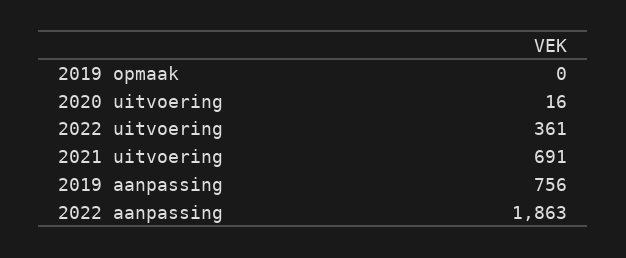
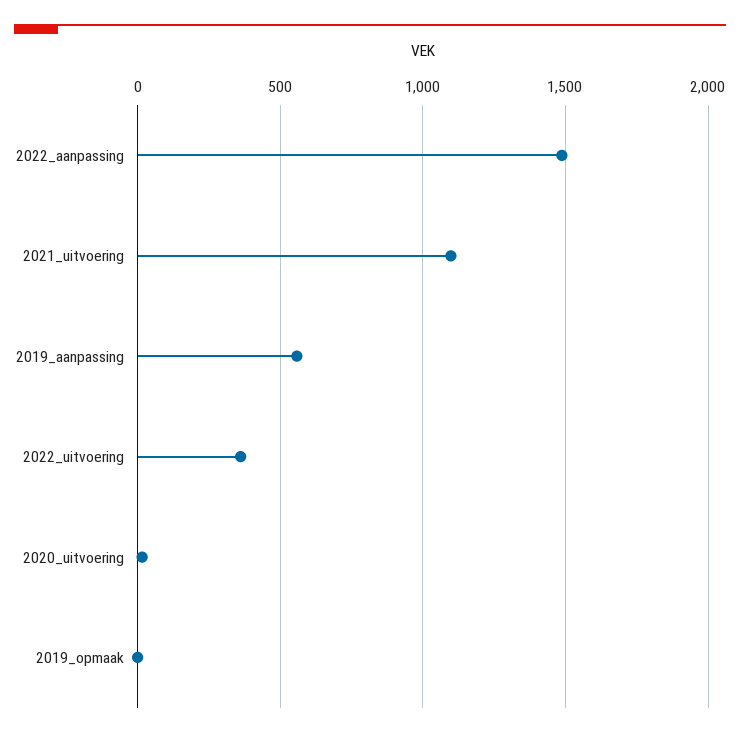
2021 uitvoering: 691 -> 1100
2019 aanpassing: 756 -> 550
2022 aanpassing: 1863 -> 1500

